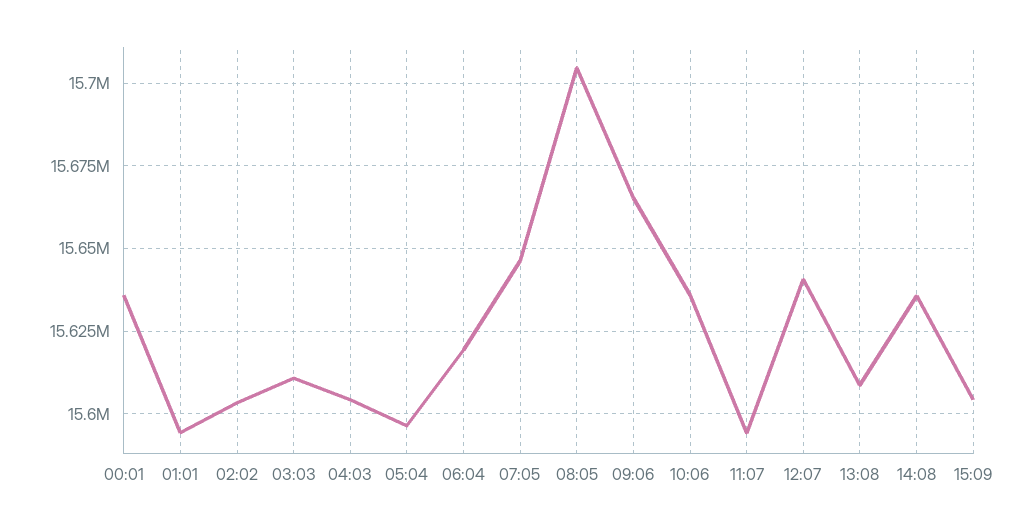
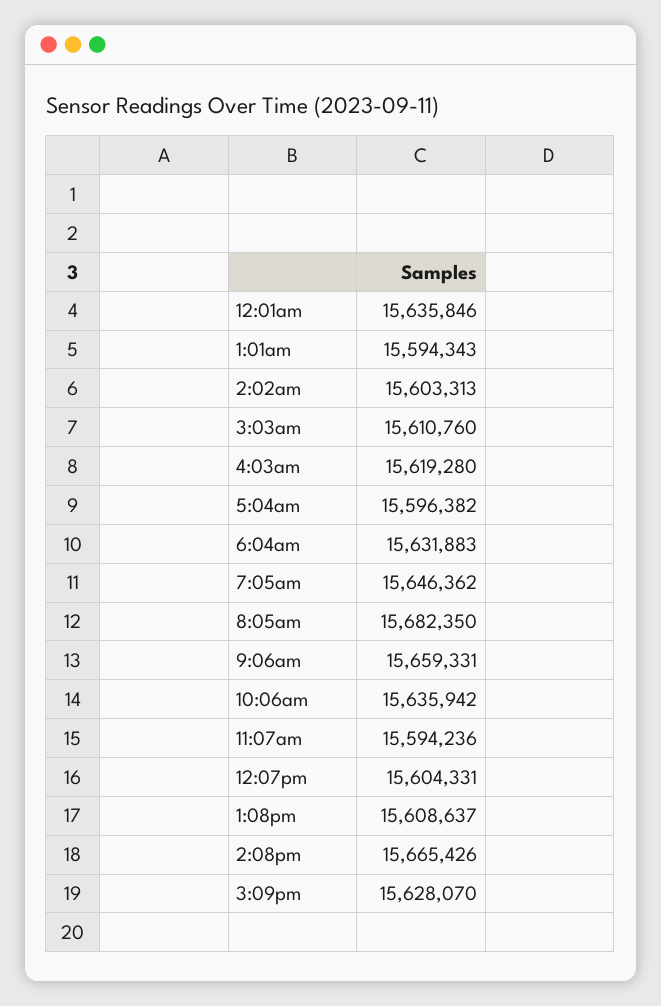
04:03: 15605000 -> 15619280
06:04: 15620000 -> 15631883
08:05: 15705000 -> 15682350
09:06: 15665000 -> 15659331
12:07: 15640000 -> 15604331
14:08: 15635000 -> 15665426
15:09: 15605000 -> 15628070

